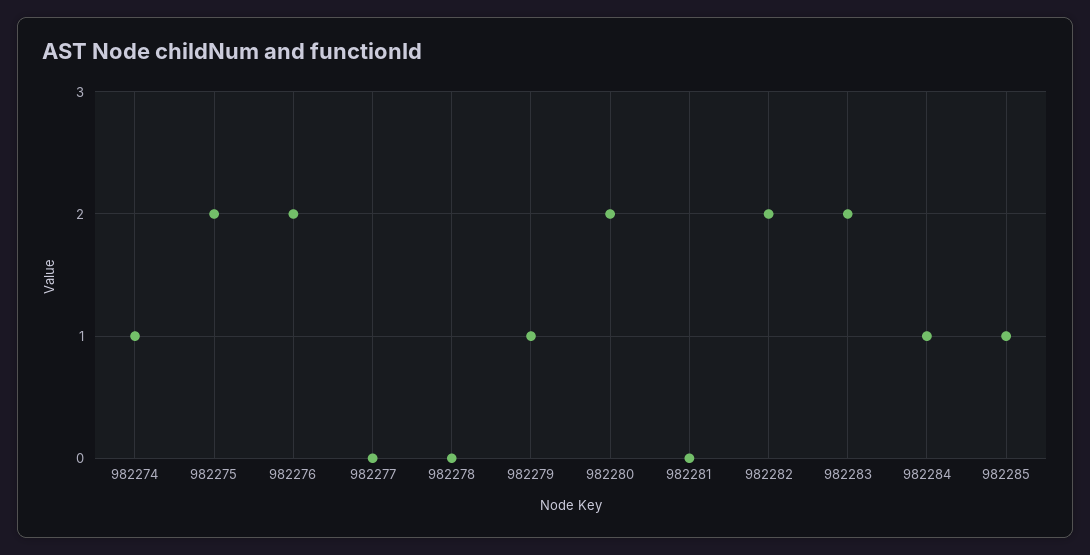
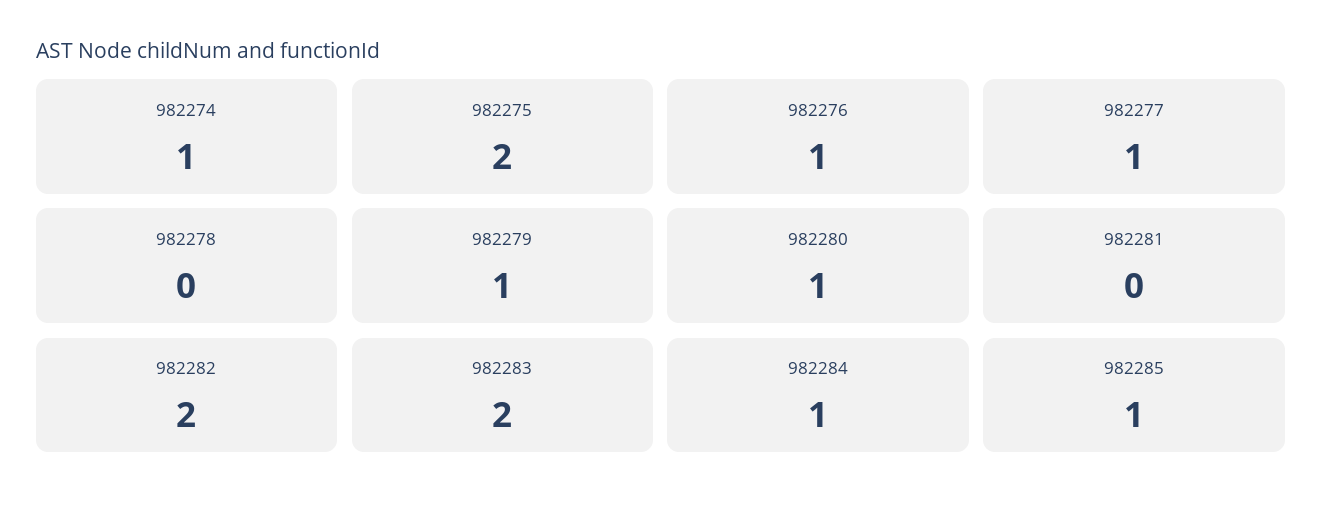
982276: 2 -> 1
982277: 0 -> 1
982280: 2 -> 1

